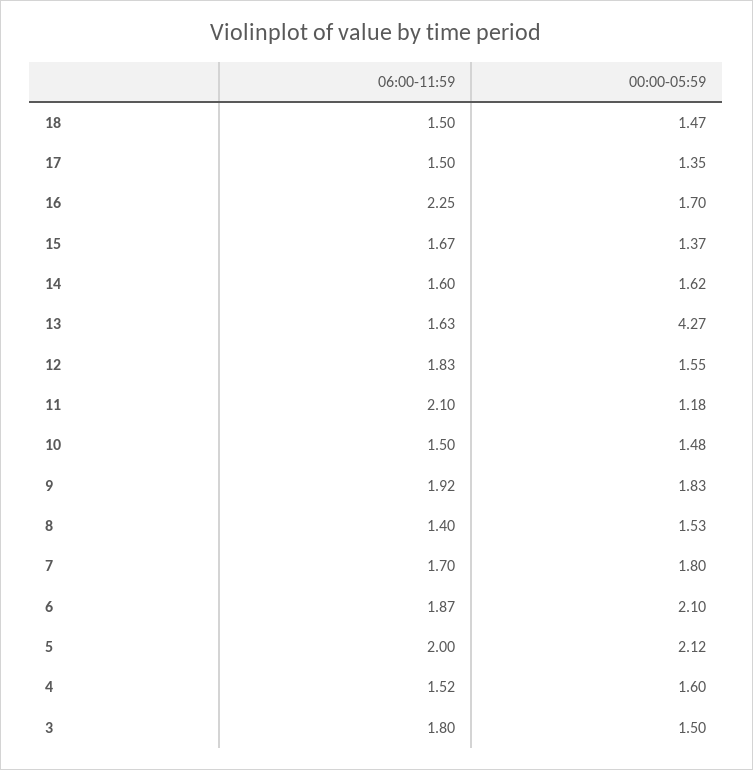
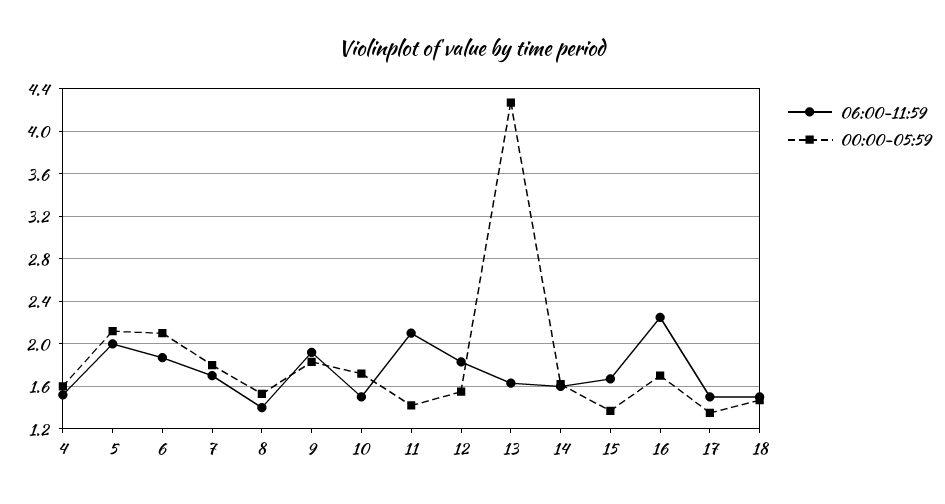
00:00-05:59, 11: 1.18 -> 1.4
00:00-05:59, 10: 1.48 -> 1.7
06:00-11:59, 3: 1.8 -> none
00:00-05:59, 3: 1.5 -> none

